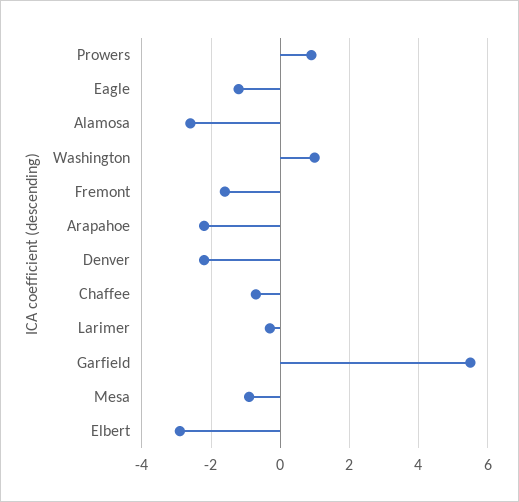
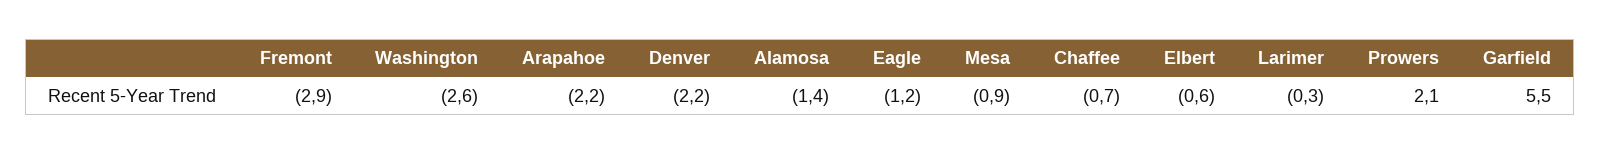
Prowers: 1 -> 2.1
Alamosa: -2.5 -> -1.4
Washington: 1 -> -2.6
Fremont: -1.5 -> -2.9
Elbert: -3 -> -0.6

